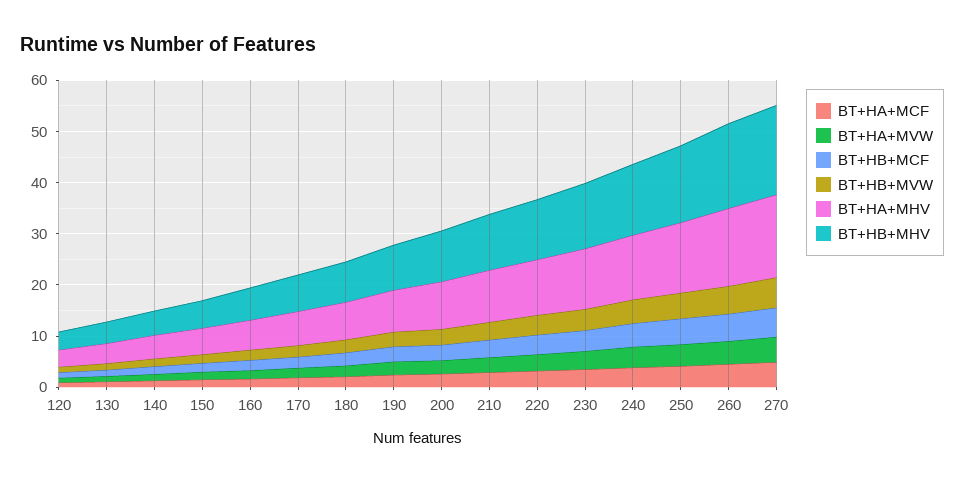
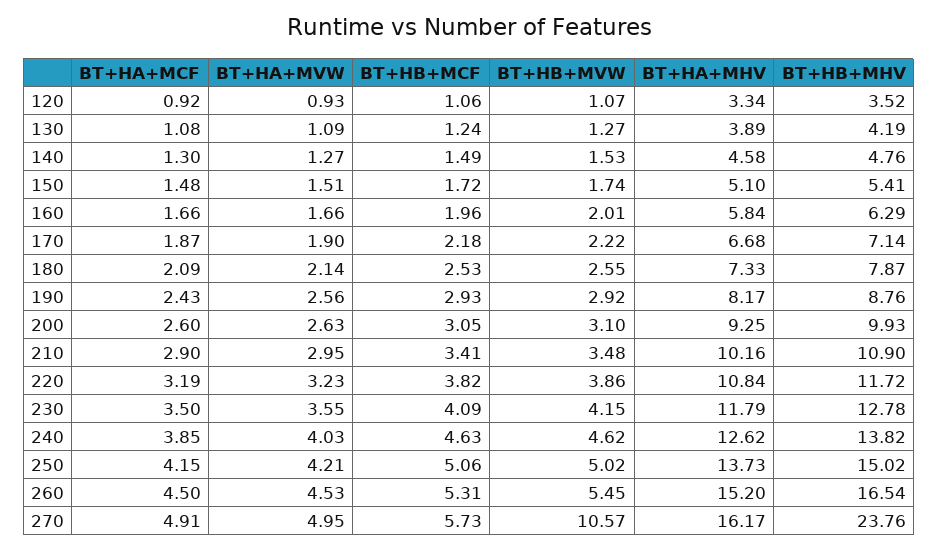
BT+HB+MVW, 270: 6 -> 10.57
BT+HB+MHV, 270: 18 -> 23.76

